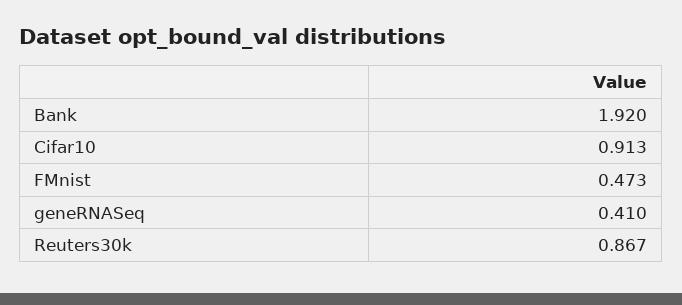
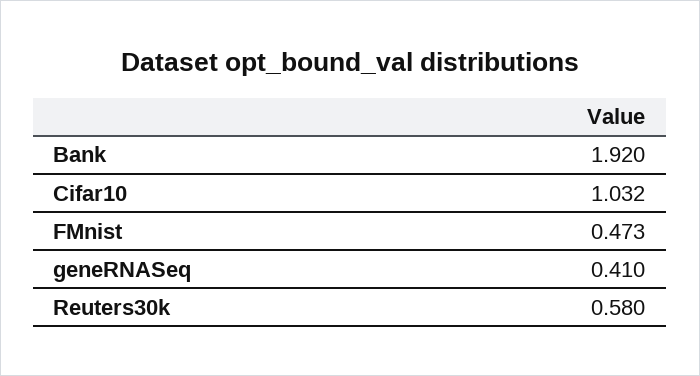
Cifar10: 0.913 -> 1.032
Reuters30k: 0.867 -> 0.58

